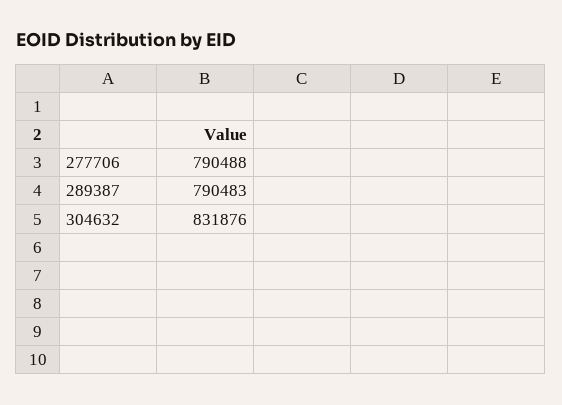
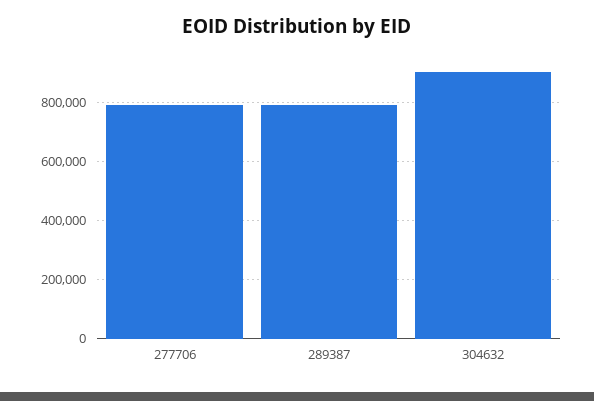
304632: 831876 -> 900000

